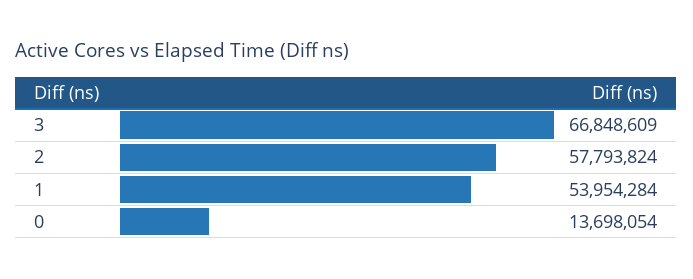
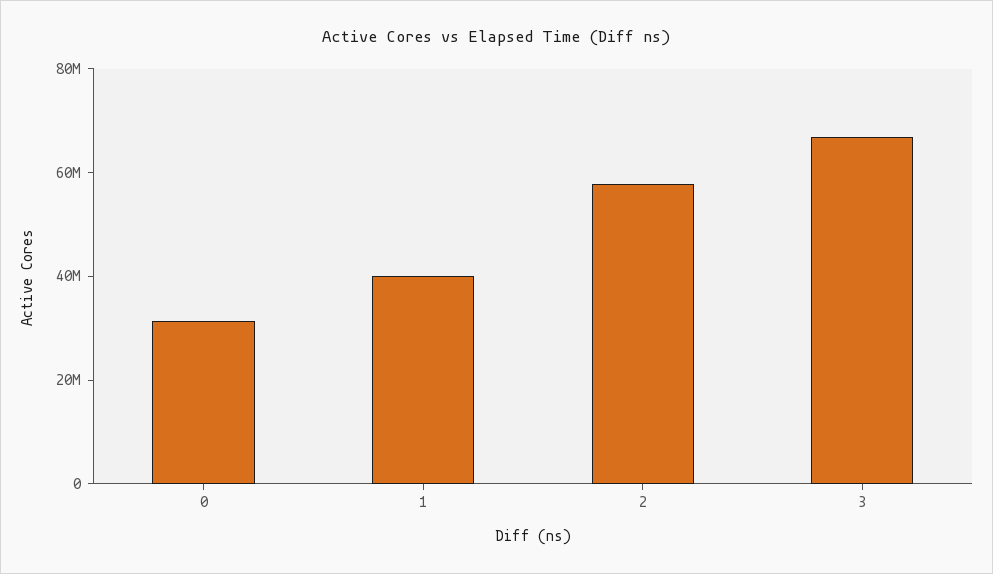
1: 53954284 -> 40000000
0: 13698054 -> 30000000

